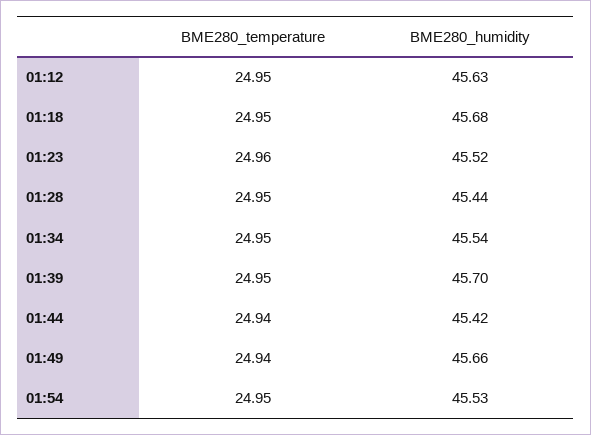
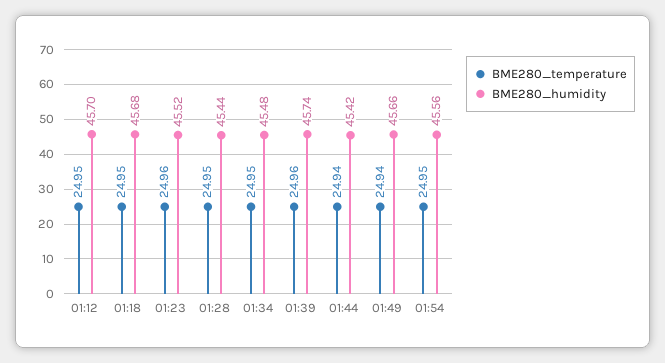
BME280_humidity, 01:12: 45.63 -> 45.7
BME280_humidity, 01:34: 45.54 -> 45.48
BME280_temperature, 01:39: 24.95 -> 24.96
BME280_humidity, 01:39: 45.7 -> 45.74
BME280_humidity, 01:54: 45.53 -> 45.56

